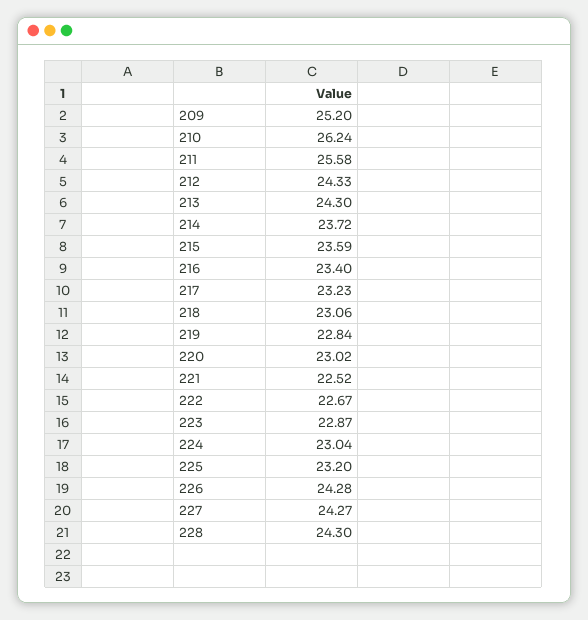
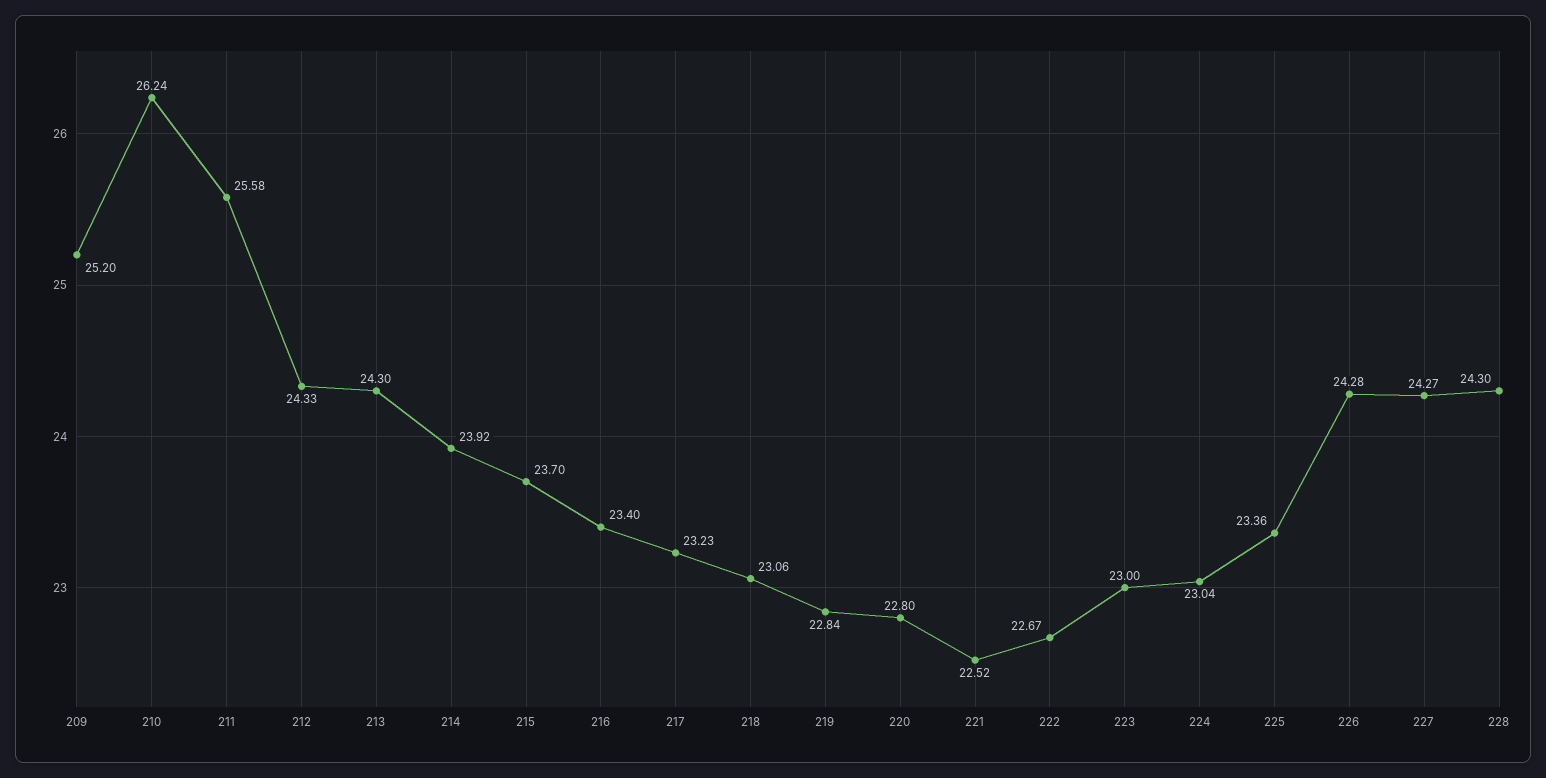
214: 23.72 -> 23.92
215: 23.59 -> 23.7
220: 23.02 -> 22.8
223: 22.87 -> 23
225: 23.2 -> 23.36

